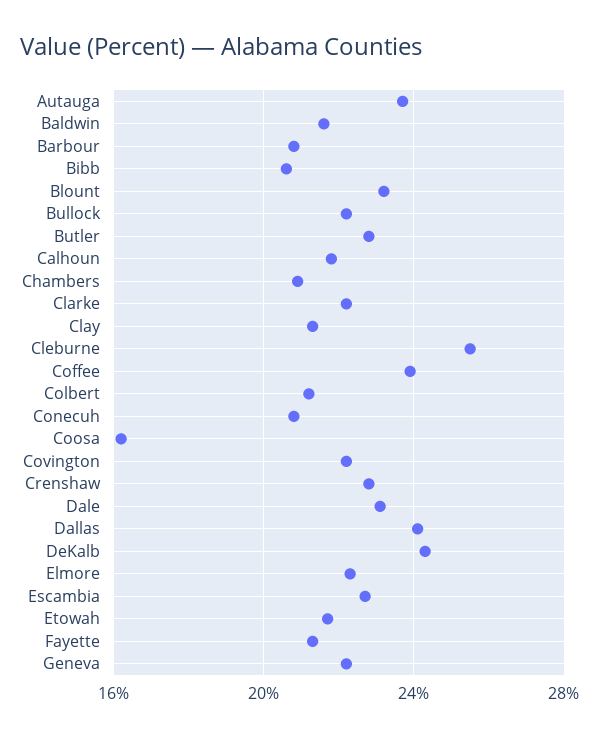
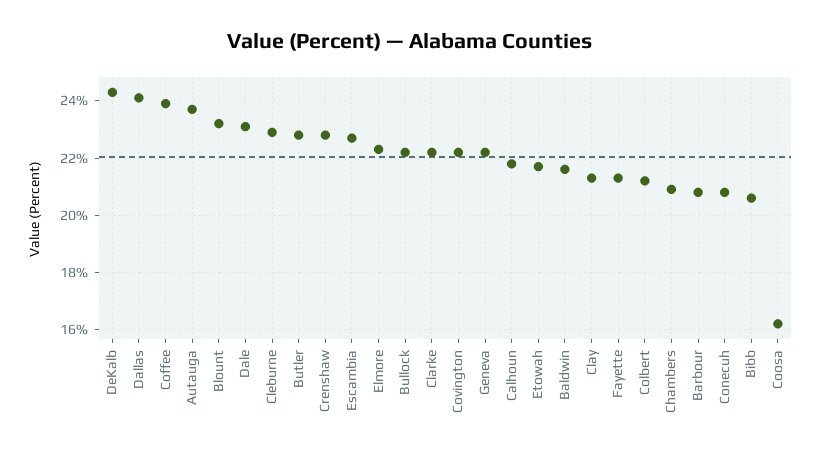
Cleburne: 25.5 -> 23

